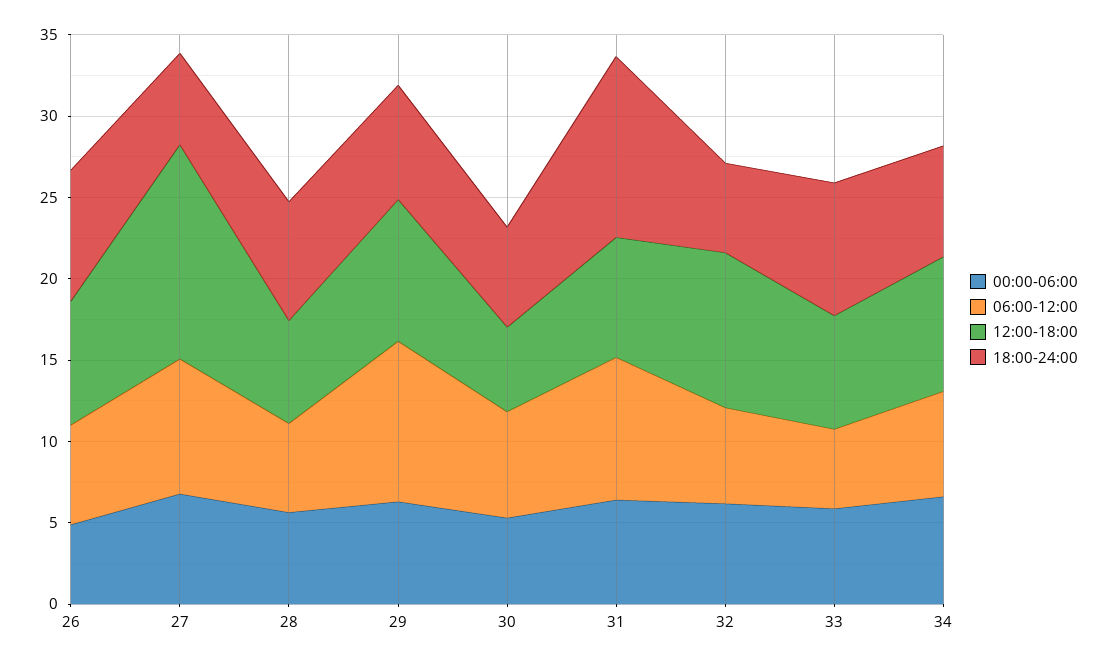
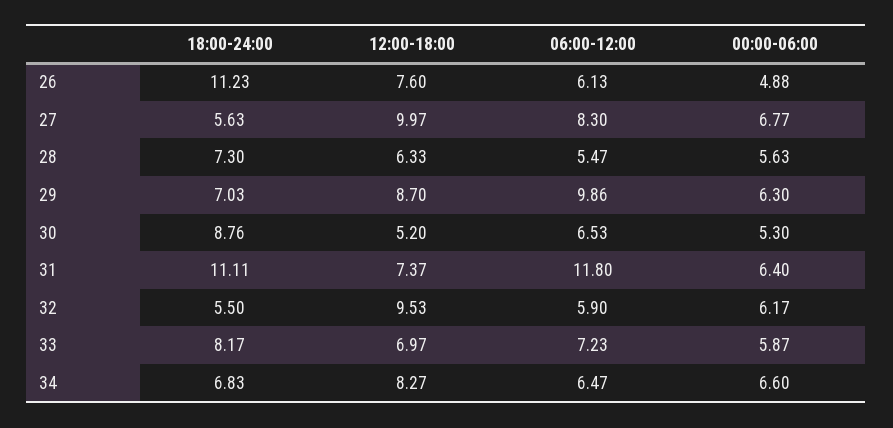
18:00-24:00, 26: 8 -> 11.23
12:00-18:00, 27: 13 -> 9.97
18:00-24:00, 30: 6 -> 8.76
06:00-12:00, 31: 9 -> 11.8
06:00-12:00, 33: 5 -> 7.23

